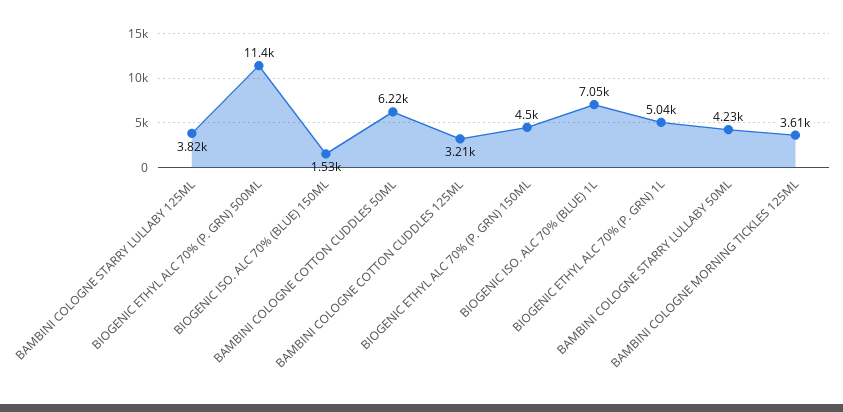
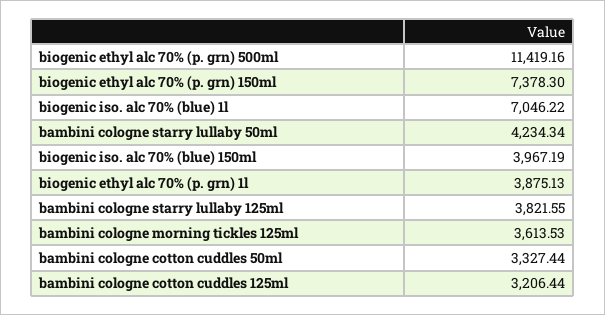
BIOGENIC ISO. ALC 70% (BLUE) 150ML: 1530 -> 3967.19
BAMBINI COLOGNE COTTON CUDDLES 50ML: 6220 -> 3327.44
BIOGENIC ETHYL ALC 70% (P. GRN) 150ML: 4500 -> 7378.3
BIOGENIC ETHYL ALC 70% (P. GRN) 1L: 5040 -> 3875.13

